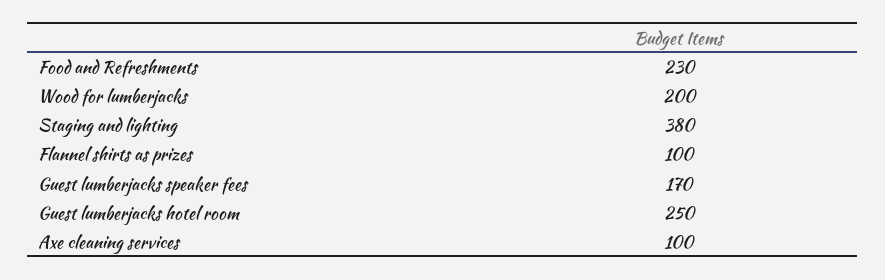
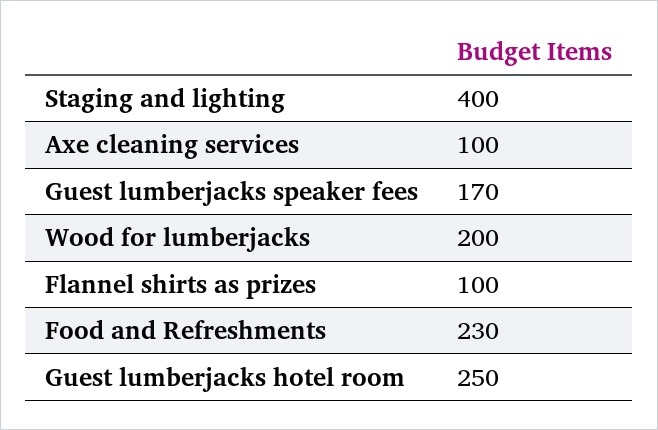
Staging and lighting: 380 -> 400

